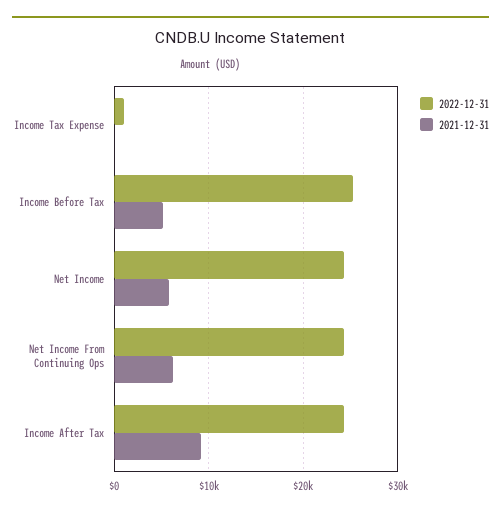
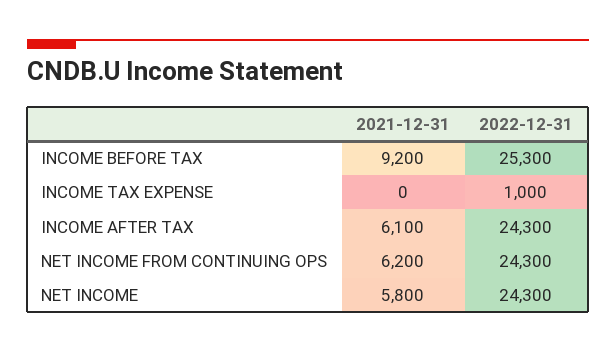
2021-12-31, Income Before Tax: 5000 -> 9200
2021-12-31, Income After Tax: 9000 -> 6100

